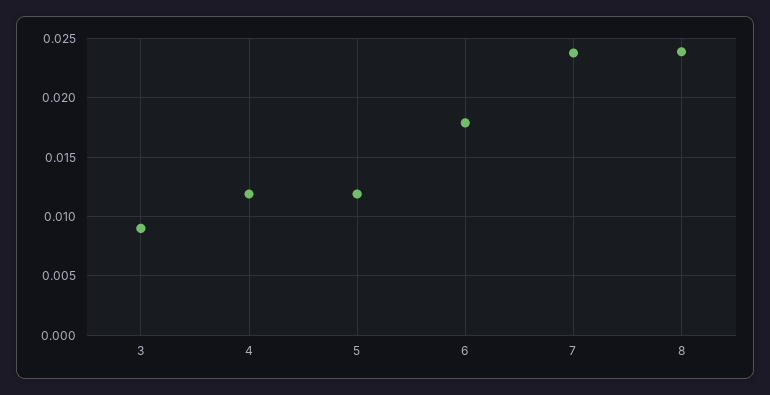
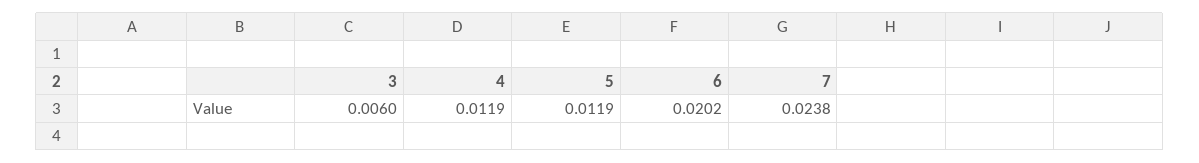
3: 0.009 -> 0.006
6: 0.018 -> 0.0202
8: 0.024 -> none

